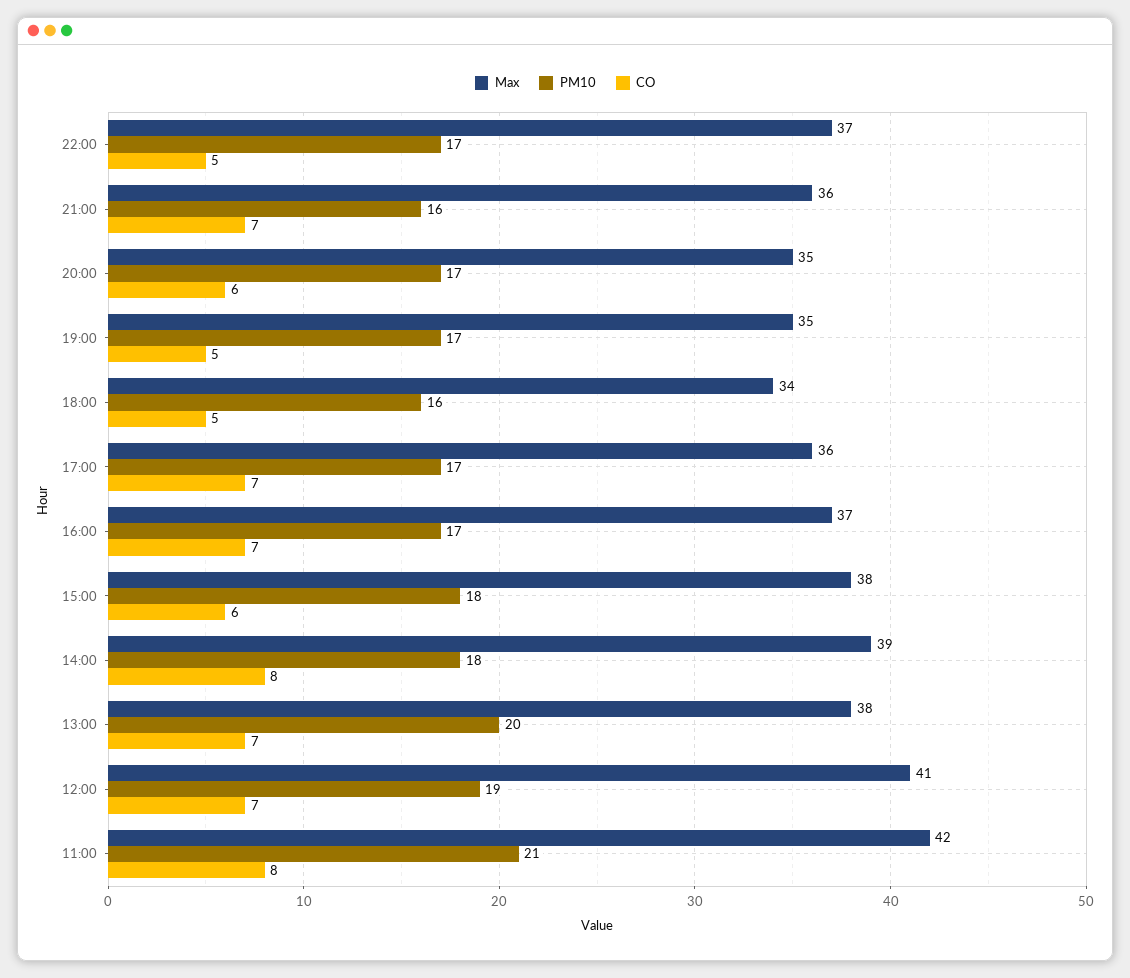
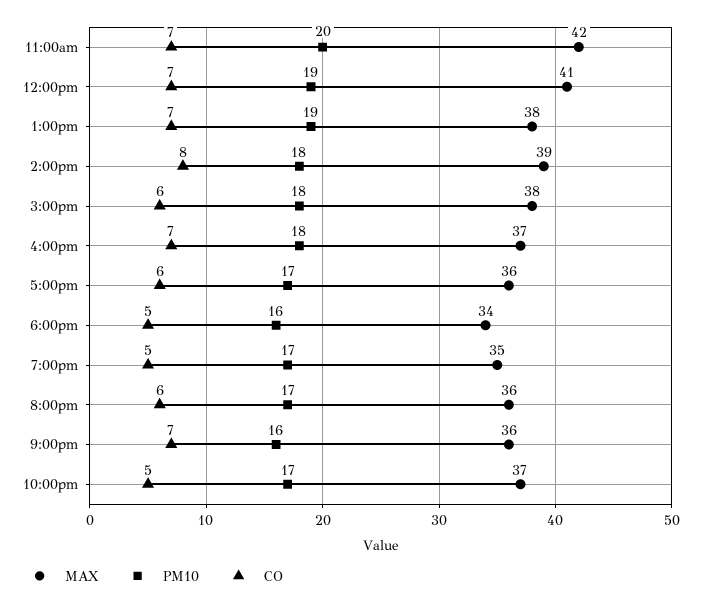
Max, 20:00: 35 -> 36
CO, 17:00: 7 -> 6
PM10, 16:00: 17 -> 18
PM10, 13:00: 20 -> 19
PM10, 11:00: 21 -> 20
CO, 11:00: 8 -> 7

